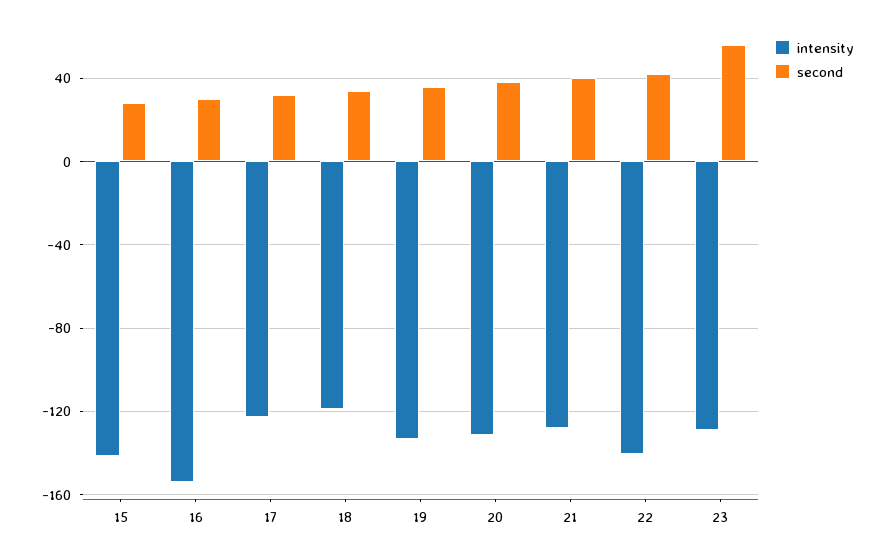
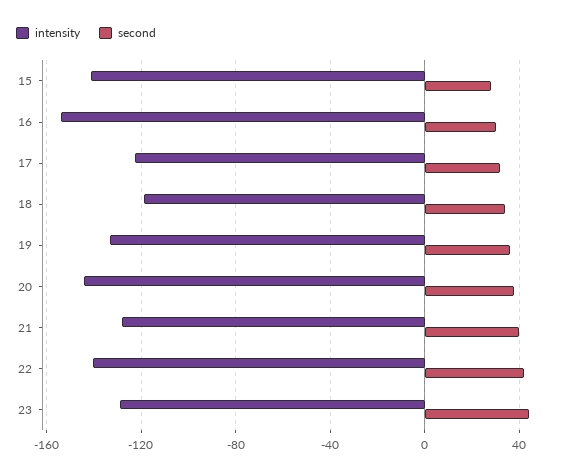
intensity, 20: -130 -> -145
second, 23: 55 -> 45

